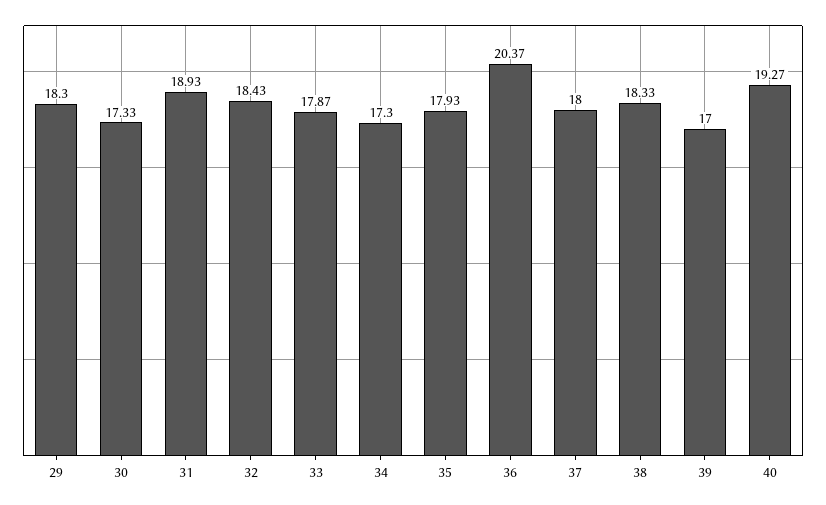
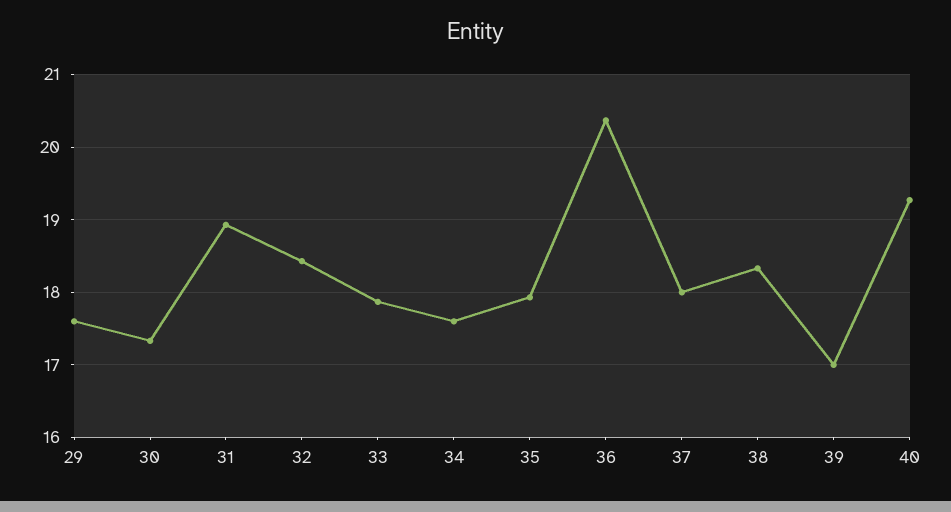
29: 18.3 -> 17.6
34: 17.3 -> 17.6

